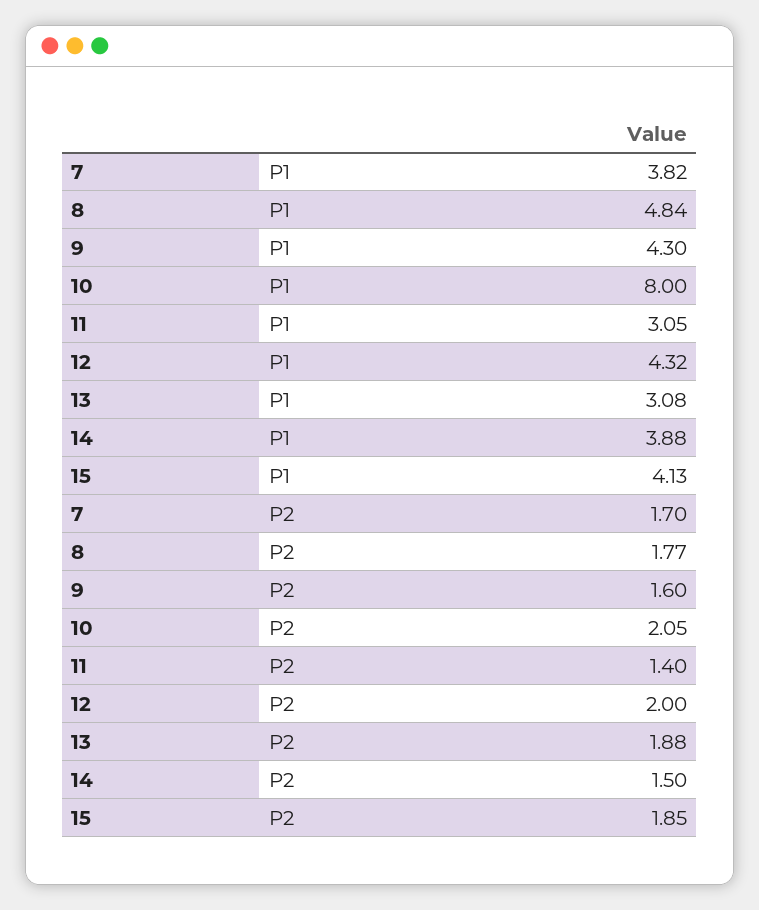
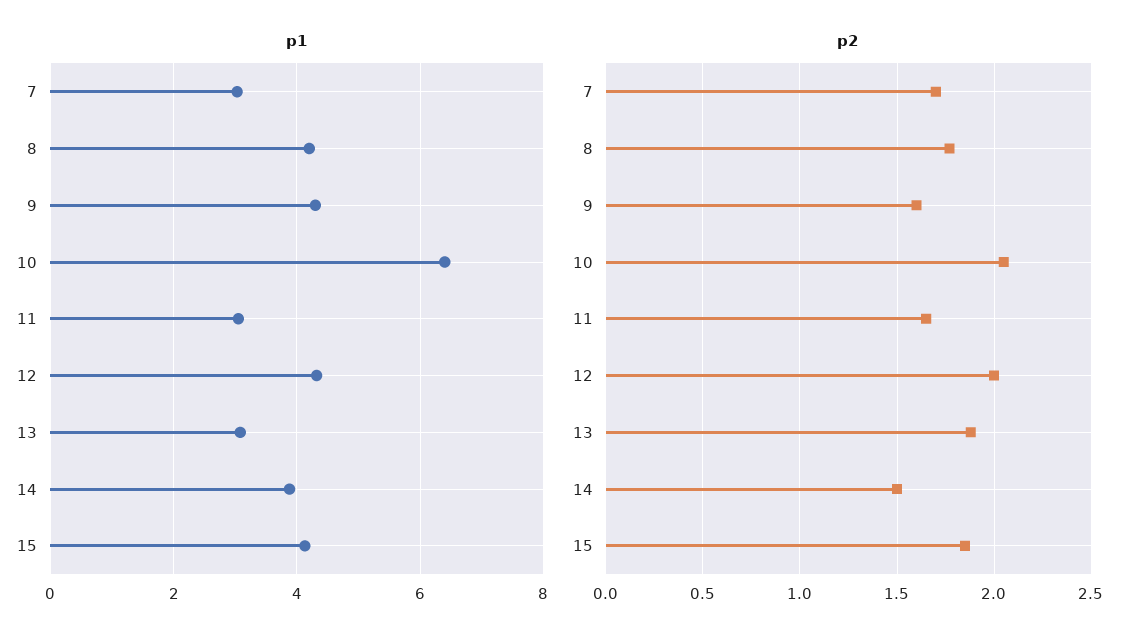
P1, 7: 3.82 -> 3
P1, 8: 4.84 -> 4.2
P1, 10: 8 -> 6.4
P2, 11: 1.4 -> 1.65

